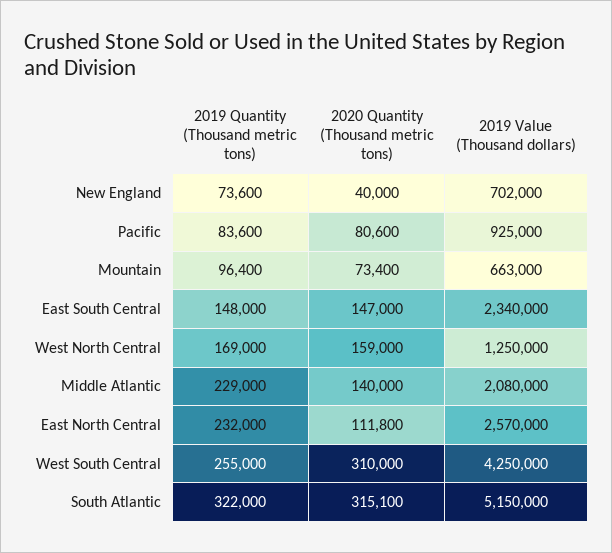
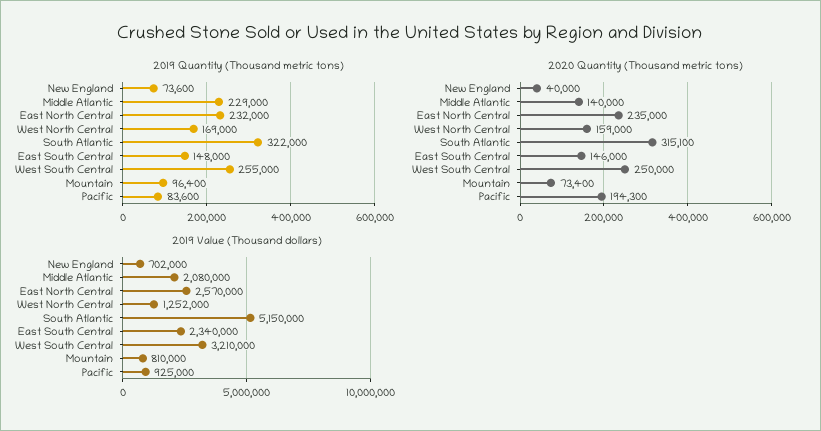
2020 Quantity (Thousand metric tons), Pacific: 80600 -> 194300
2019 Value (Thousand dollars), Mountain: 663000 -> 810000
2020 Quantity (Thousand metric tons), East South Central: 147000 -> 146000
2019 Value (Thousand dollars), West North Central: 1250000 -> 1252000
2020 Quantity (Thousand metric tons), East North Central: 111800 -> 235000
2020 Quantity (Thousand metric tons), West South Central: 310000 -> 250000
2019 Value (Thousand dollars), West South Central: 4250000 -> 3210000

